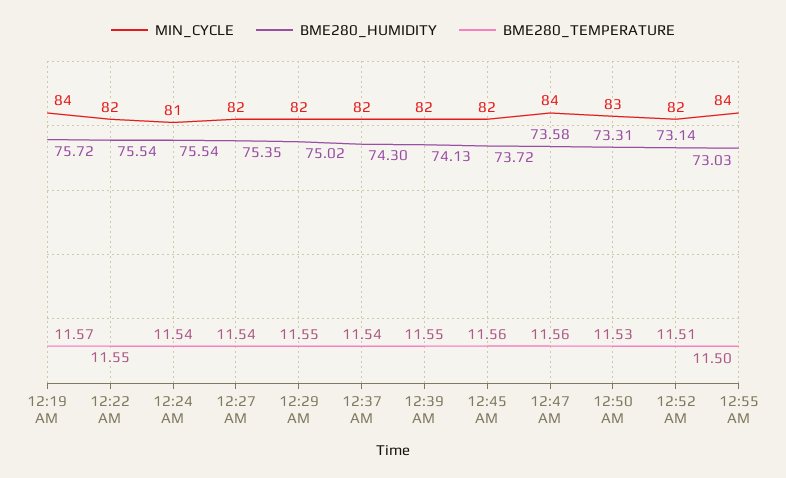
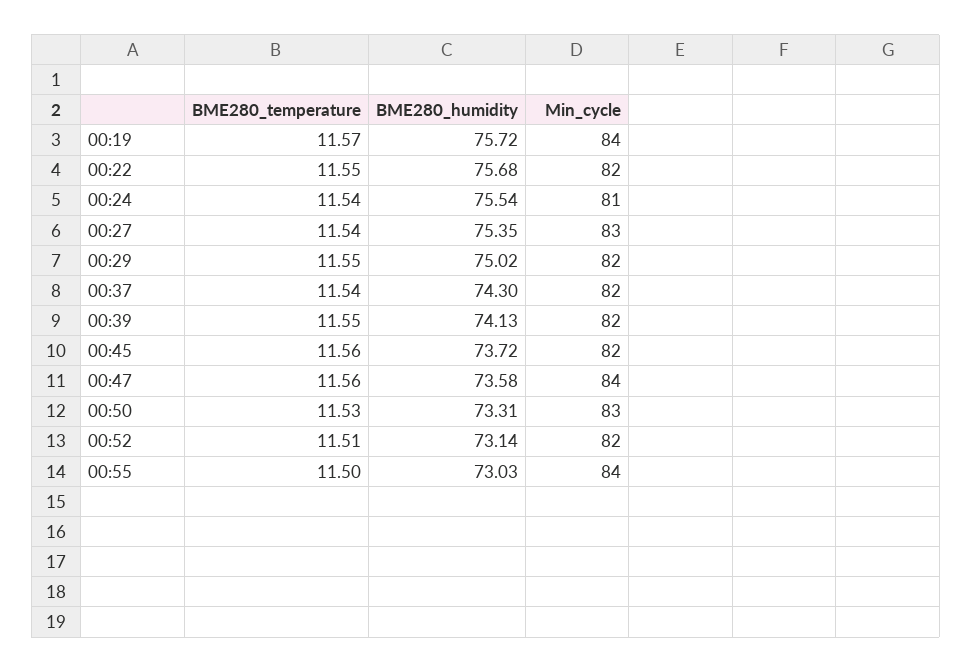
BME280_HUMIDITY, 12:22 AM: 75.54 -> 75.68
MIN_CYCLE, 12:27 AM: 82 -> 83

